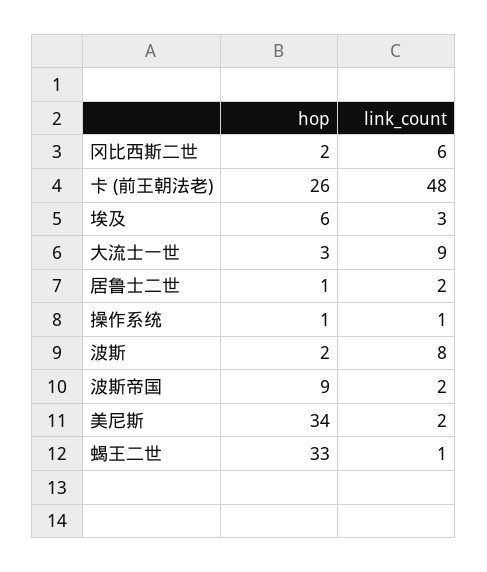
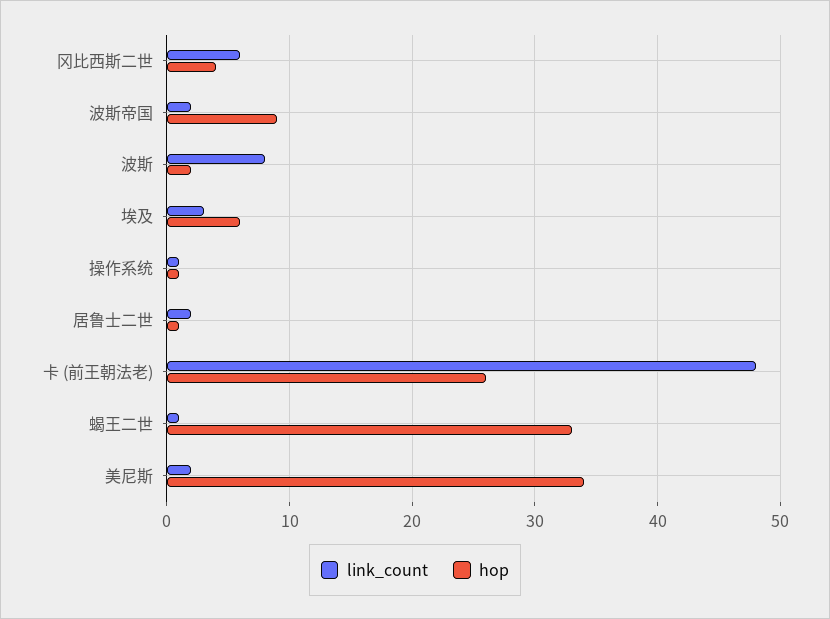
hop, 冈比西斯二世: 2 -> 4
hop, 大流士一世: 3 -> none
link_count, 大流士一世: 9 -> none

